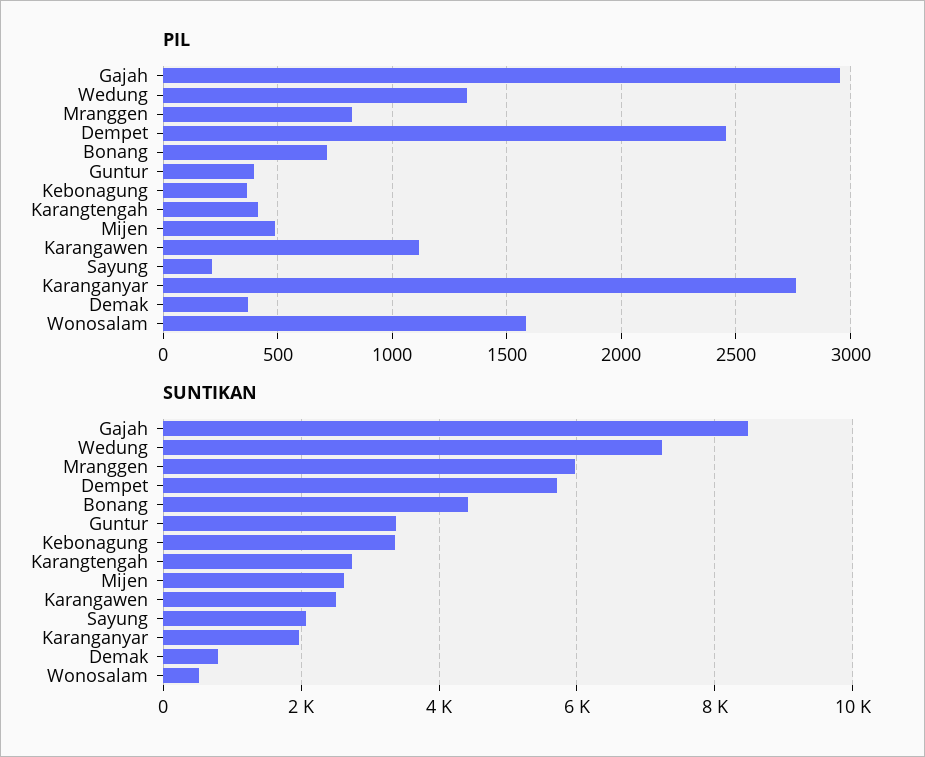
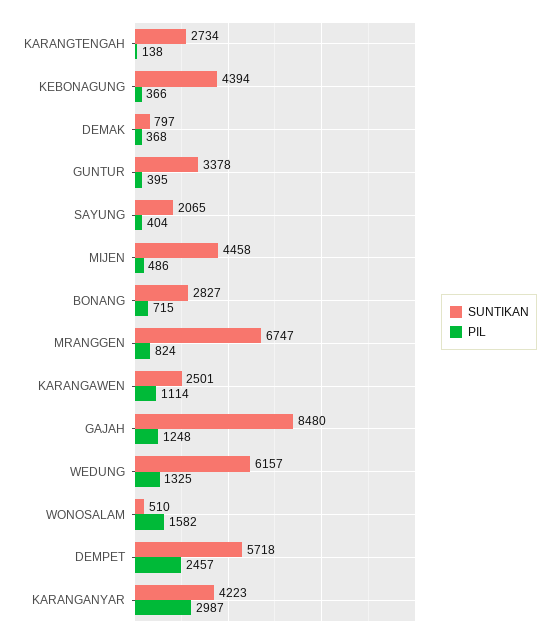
PIL, Gajah: 2950 -> 1248
PIL, Karangtengah: 400 -> 138
PIL, Sayung: 200 -> 404
PIL, Karanganyar: 2750 -> 2987
SUNTIKAN, Wedung: 7200 -> 6157
SUNTIKAN, Mranggen: 6000 -> 6747
SUNTIKAN, Bonang: 4400 -> 2827
SUNTIKAN, Kebonagung: 3400 -> 4394
SUNTIKAN, Mijen: 2600 -> 4458
SUNTIKAN, Karanganyar: 2000 -> 4223

